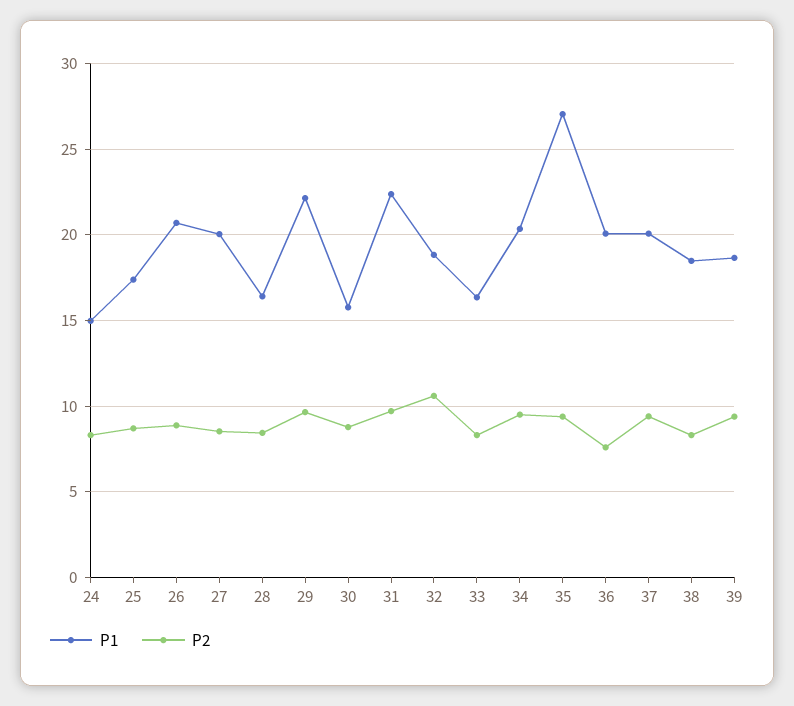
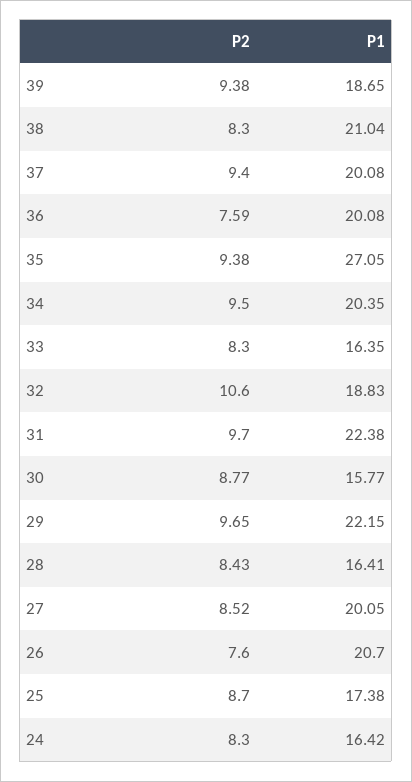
P1, 24: 15 -> 16.42
P2, 26: 9 -> 7.6
P1, 38: 18.5 -> 21.04

